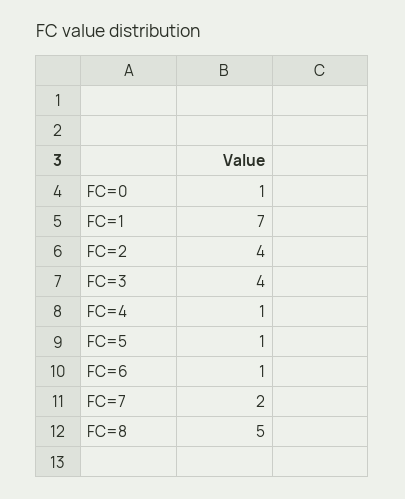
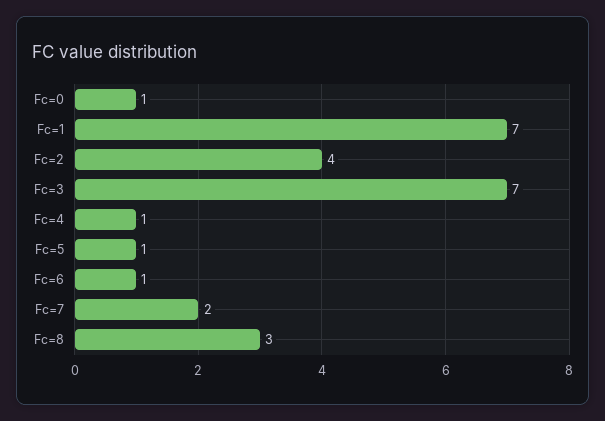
FC=3: 4 -> 7
FC=8: 5 -> 3

